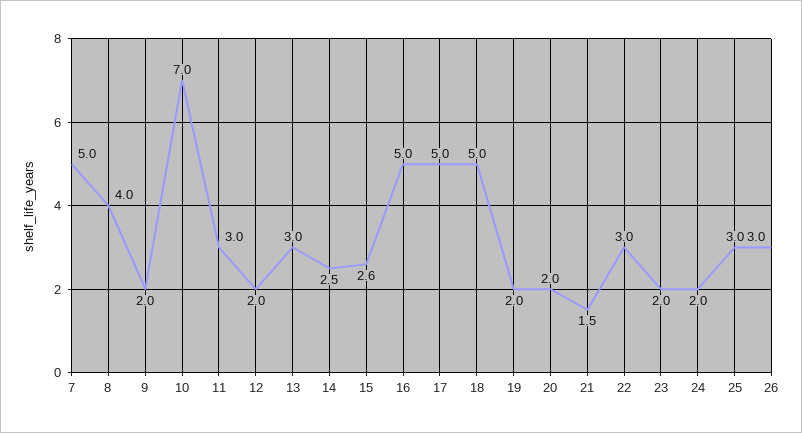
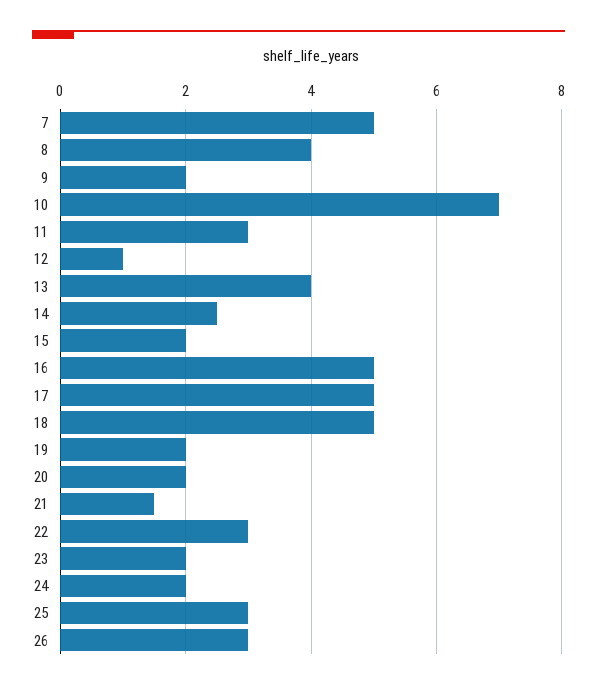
12: 2 -> 1
13: 3 -> 4
15: 2.6 -> 2

